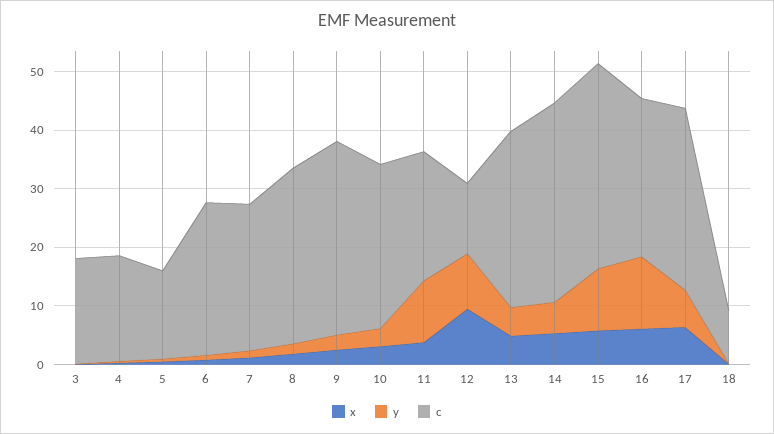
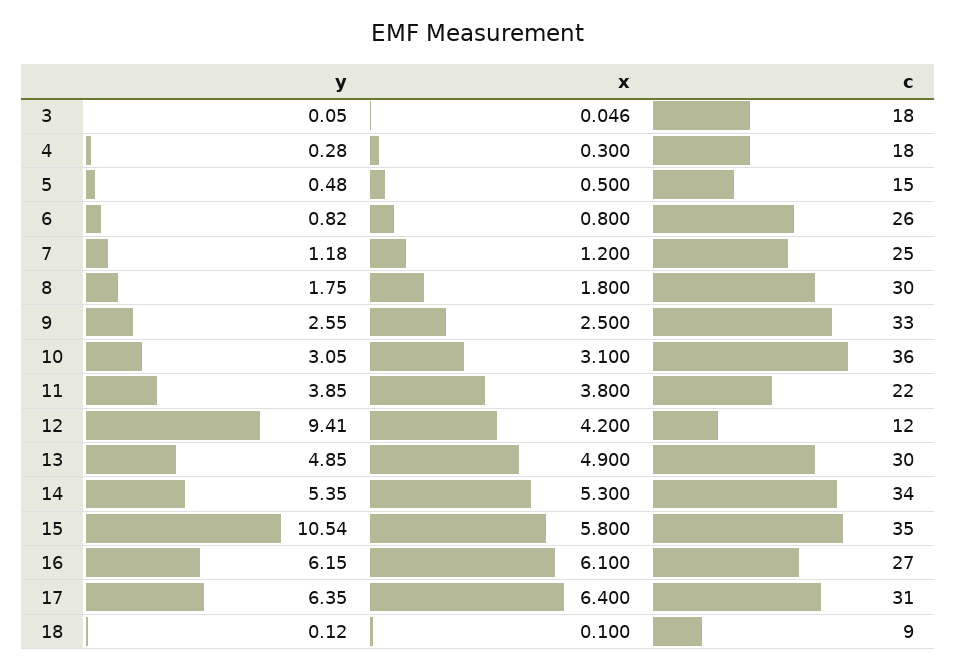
c, 10: 28 -> 36
y, 11: 10 -> 3.85
x, 12: 10 -> 4.2
y, 16: 12 -> 6.15

